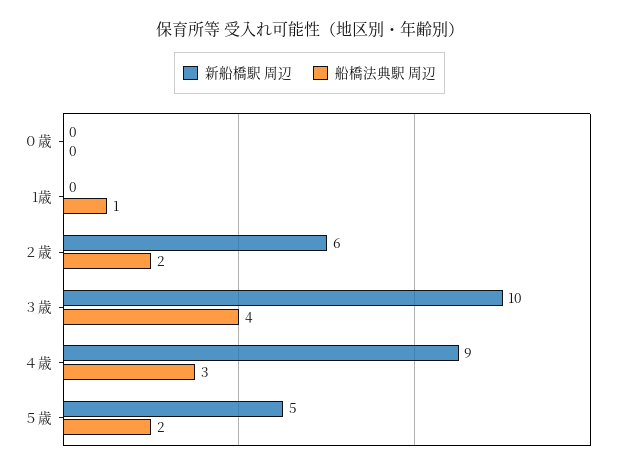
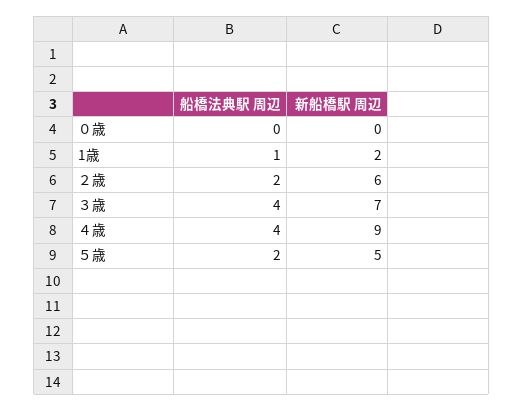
新船橋駅 周辺, 1歳: 0 -> 2
新船橋駅 周辺, ３歳: 10 -> 7
船橋法典駅 周辺, ４歳: 3 -> 4

